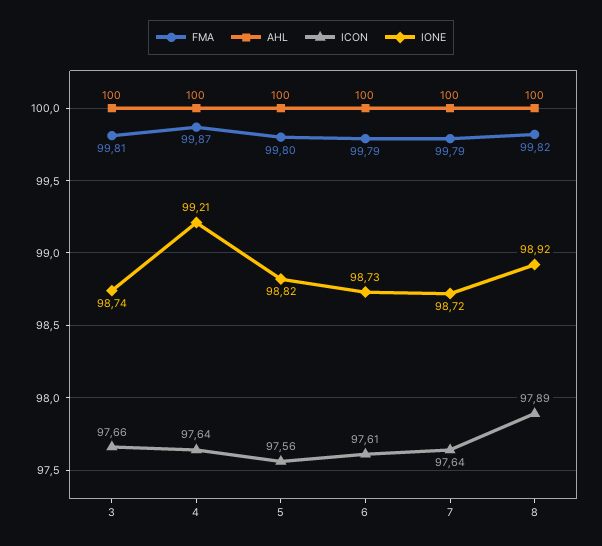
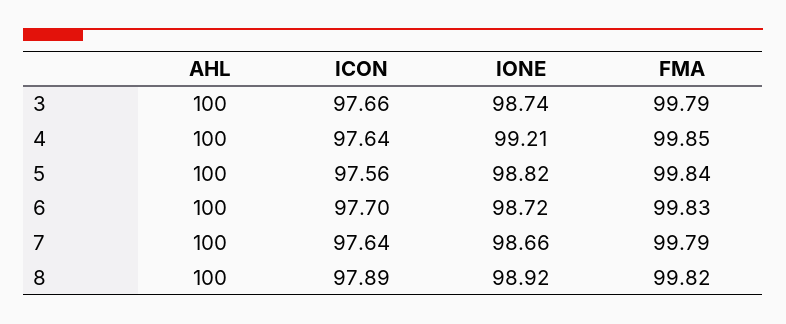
FMA, 3: 99.81 -> 99.79
FMA, 4: 99.87 -> 99.85
FMA, 5: 99.8 -> 99.84
FMA, 6: 99.79 -> 99.83
ICON, 6: 97.61 -> 97.7
IONE, 6: 98.73 -> 98.72
IONE, 7: 98.72 -> 98.66

